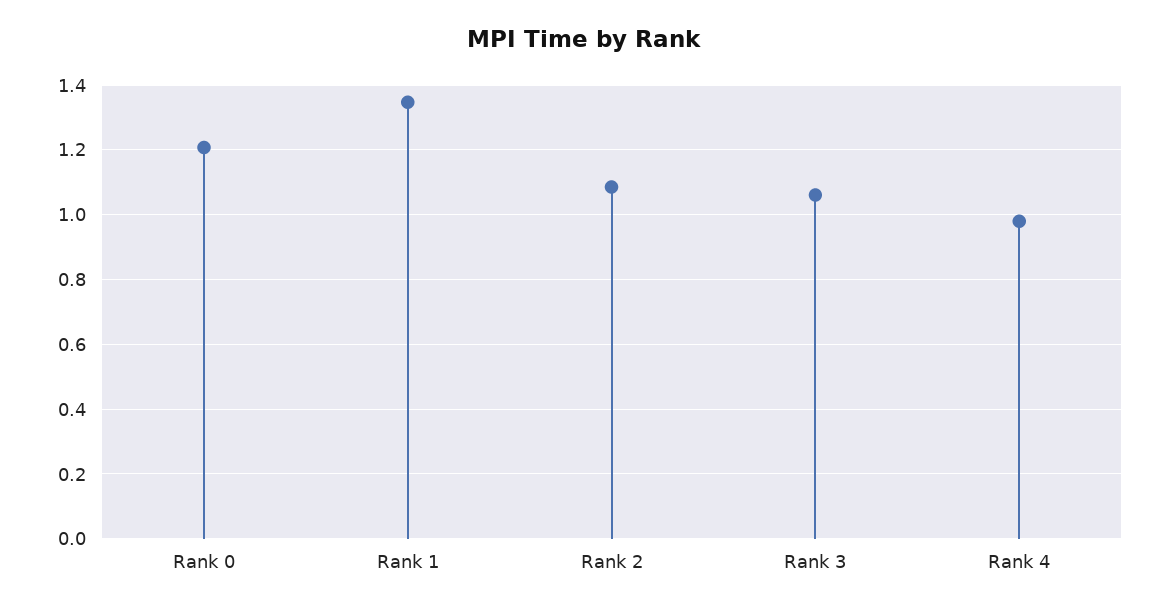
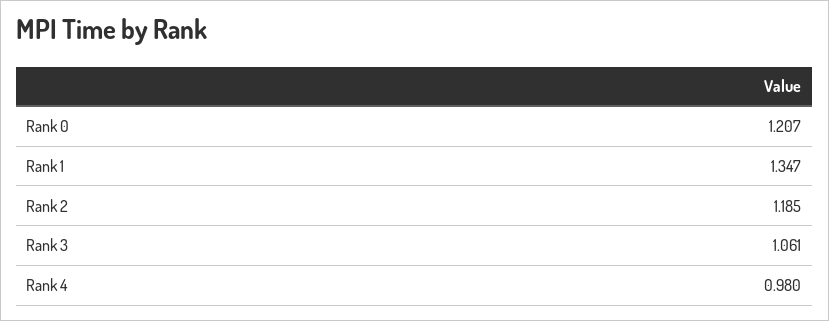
Rank 2: 1.08 -> 1.185

